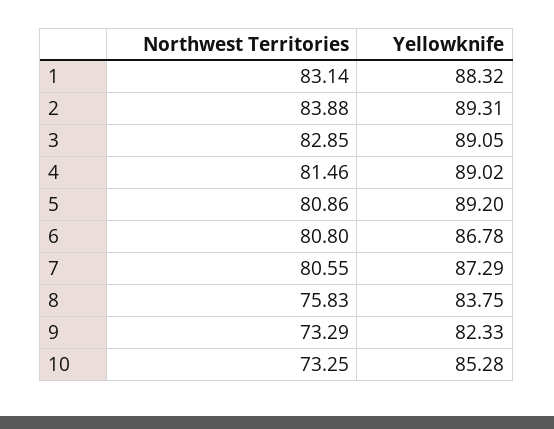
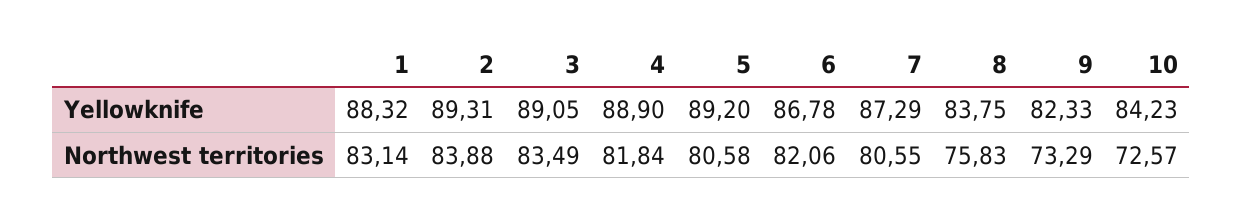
Northwest Territories, 3: 82.85 -> 83.49
Northwest Territories, 4: 81.46 -> 81.84
Yellowknife, 4: 89.02 -> 88.9
Northwest Territories, 5: 80.86 -> 80.58
Northwest Territories, 6: 80.8 -> 82.06
Northwest Territories, 10: 73.25 -> 72.57
Yellowknife, 10: 85.28 -> 84.23

